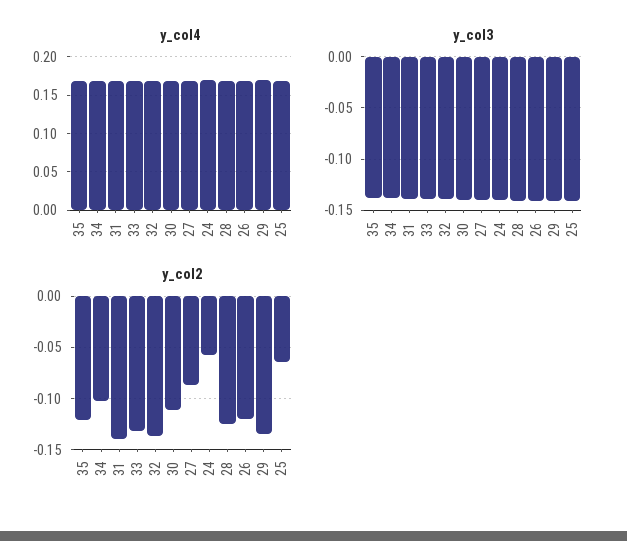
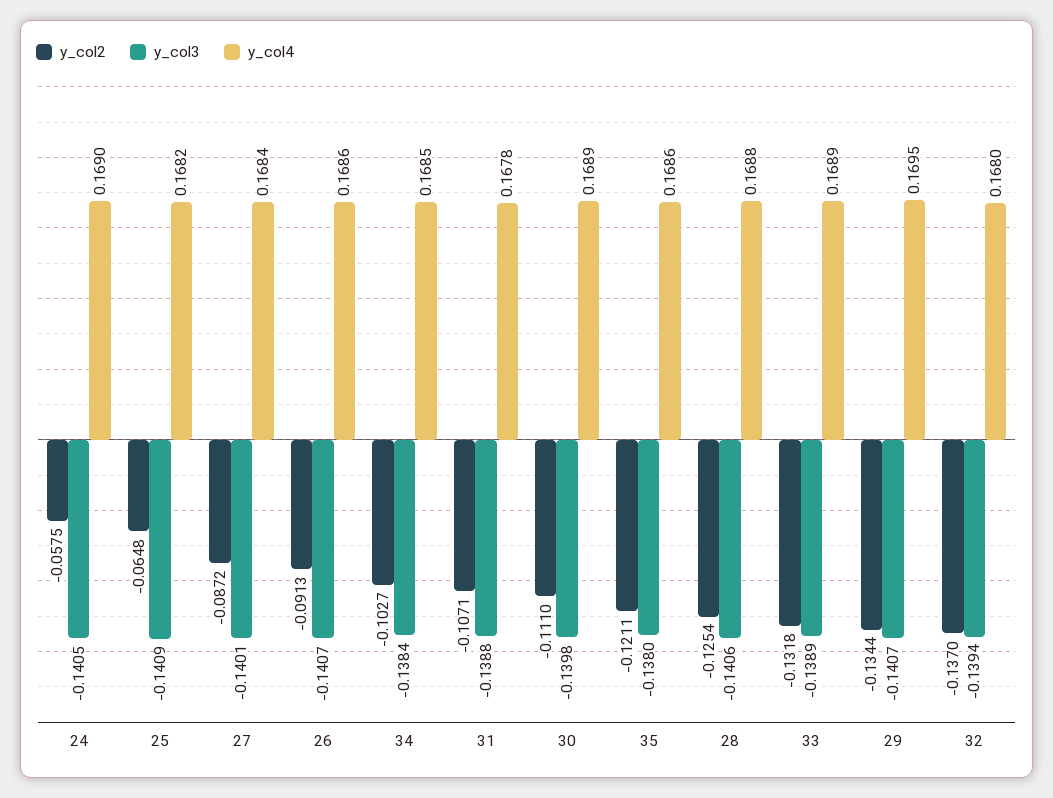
y_col2, 31: -0.14 -> -0.1071
y_col2, 26: -0.12 -> -0.0913

